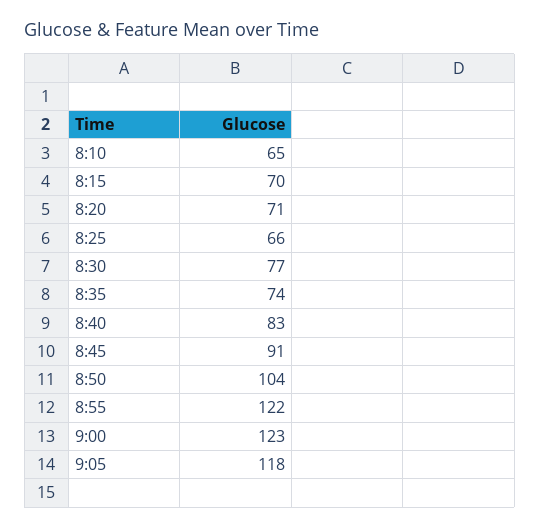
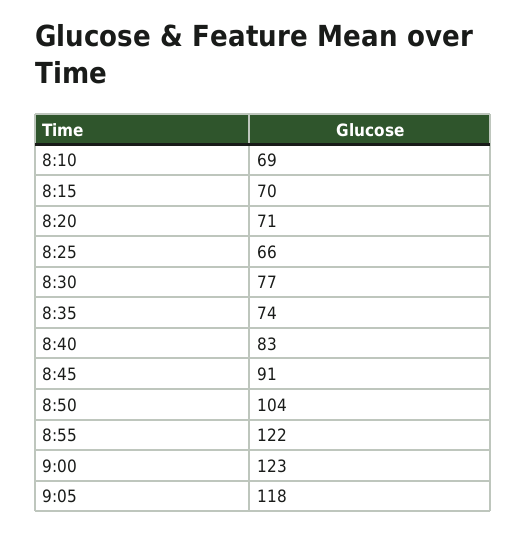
8:10: 65 -> 69

